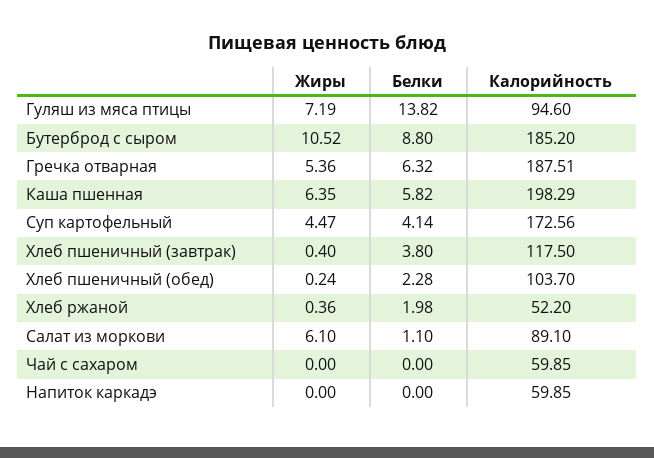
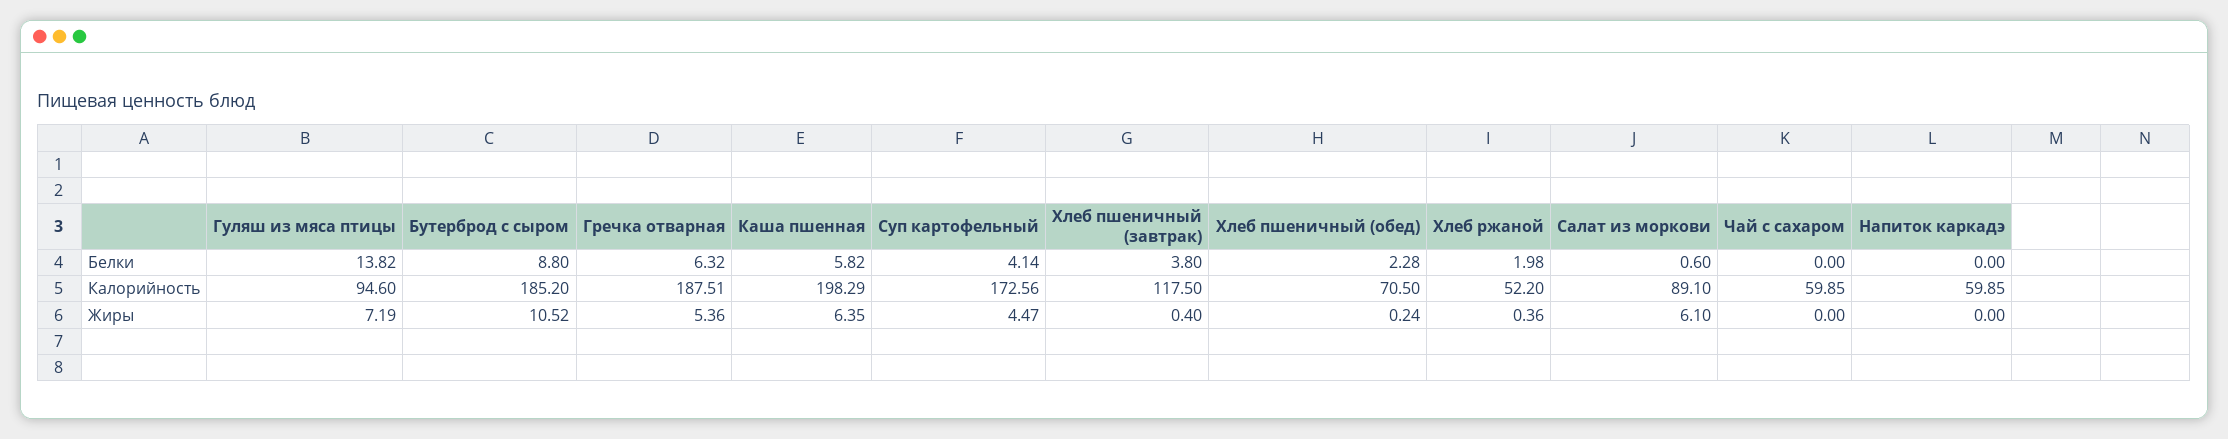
Калорийность, Хлеб пшеничный (обед): 103.7 -> 70.5
Белки, Салат из моркови: 1.1 -> 0.6

